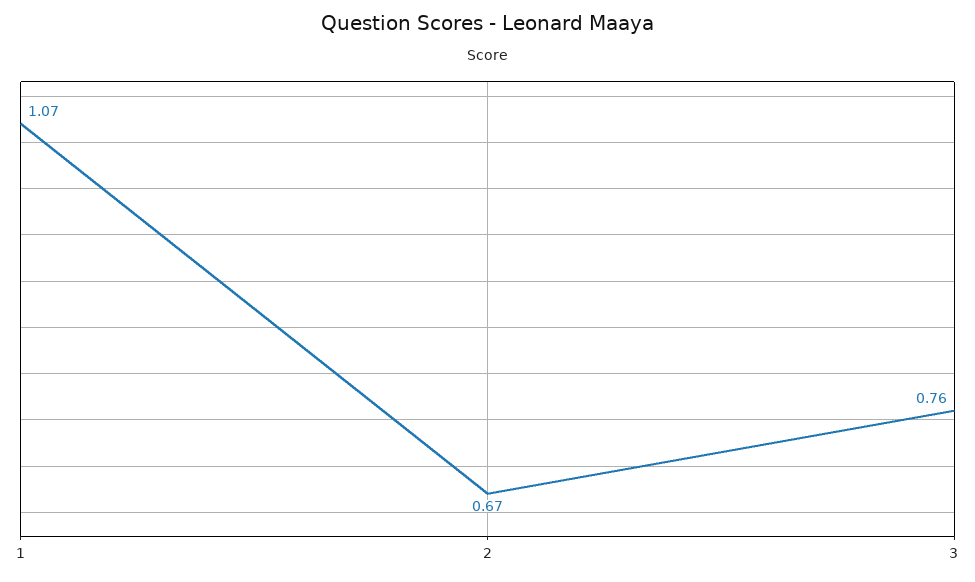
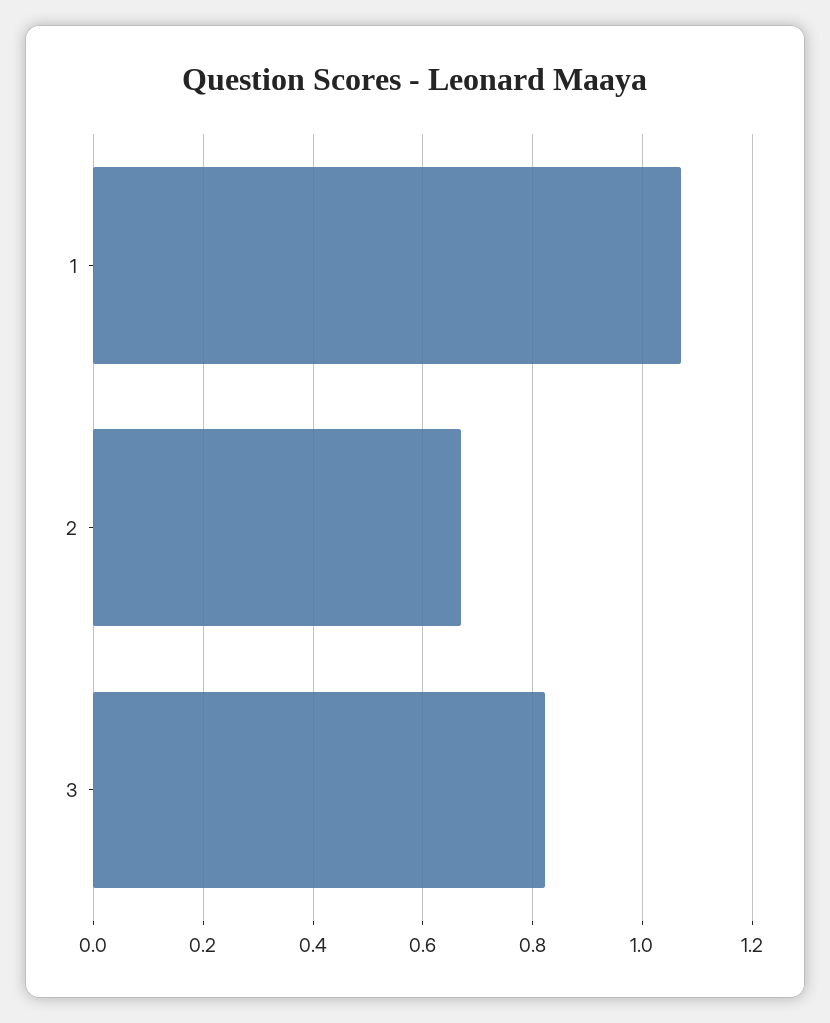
3: 0.76 -> 0.82

